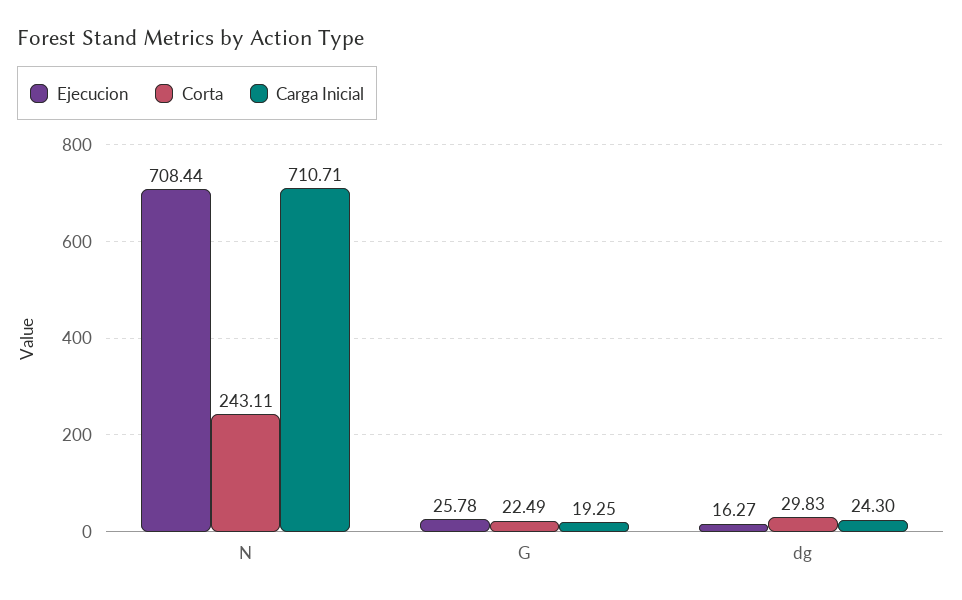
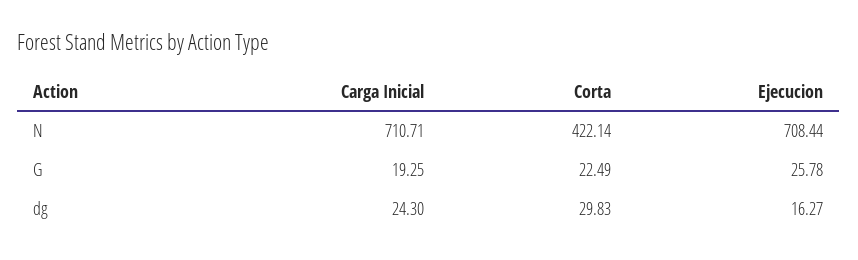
Corta, N: 243.11 -> 422.14

